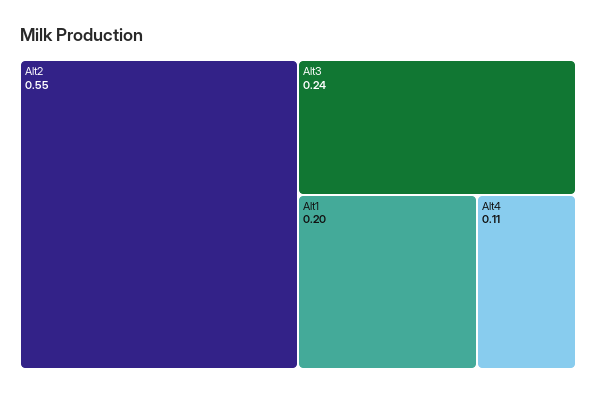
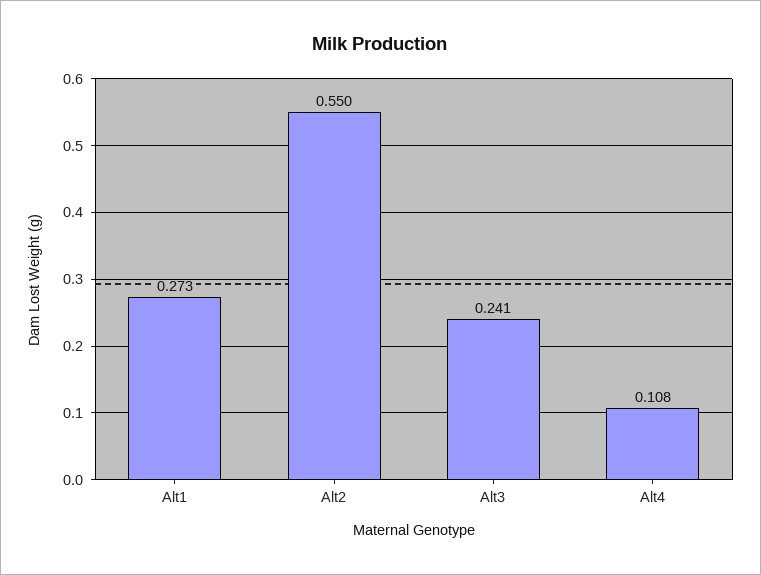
Alt1: 0.2 -> 0.273

